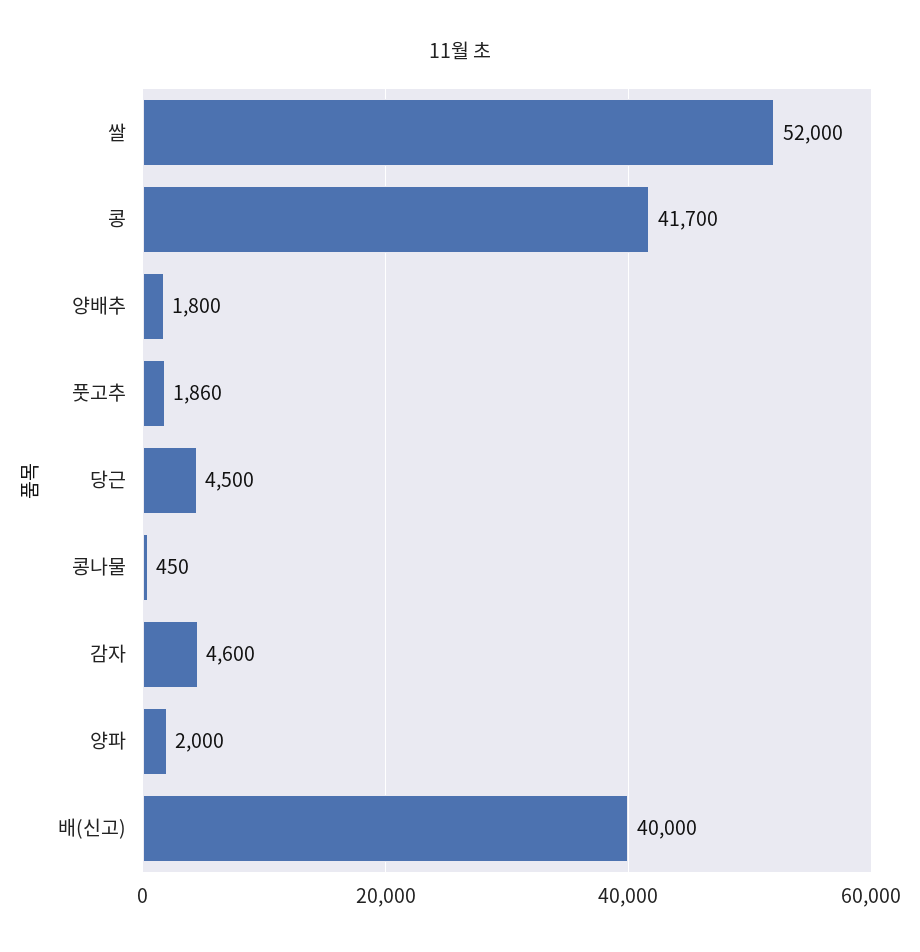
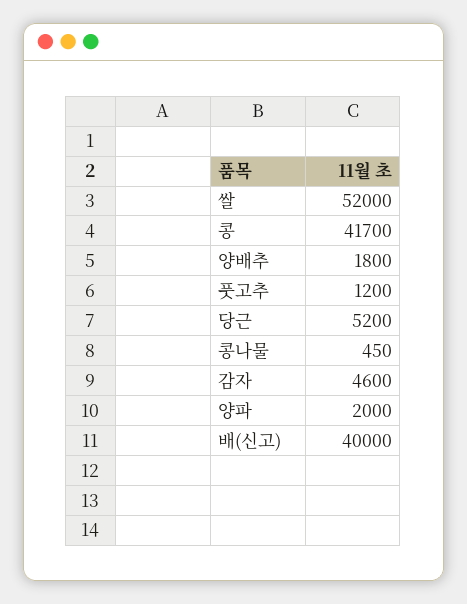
풋고추: 1860 -> 1200
당근: 4500 -> 5200

